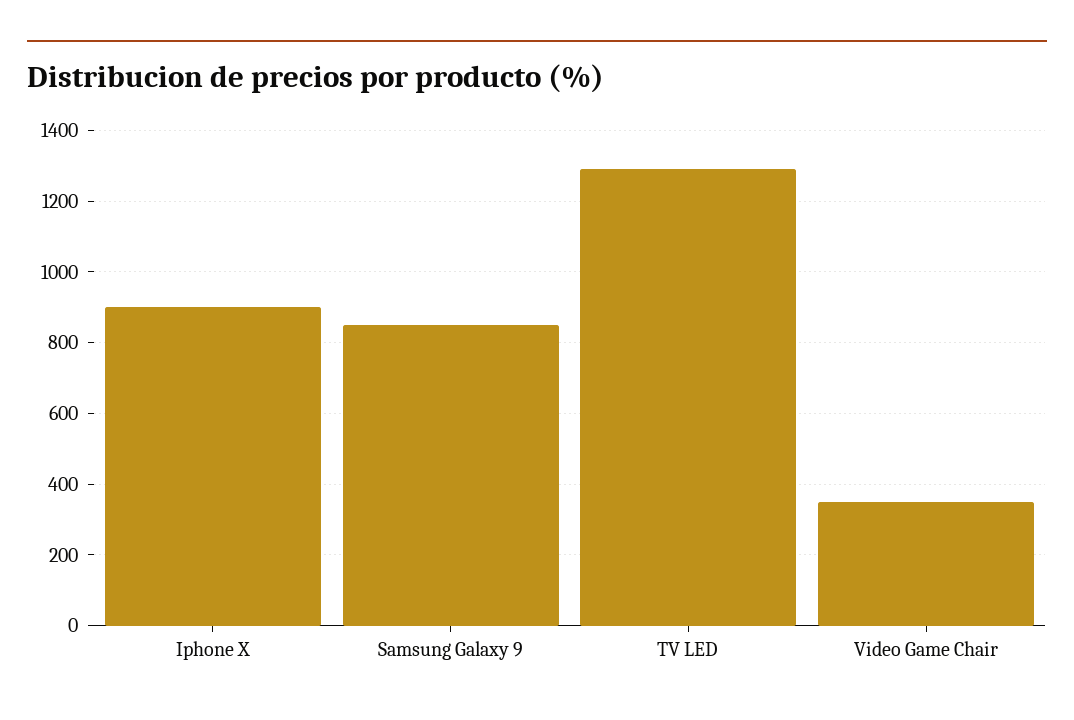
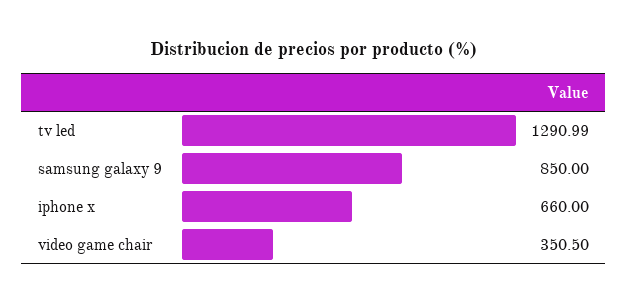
Iphone X: 900 -> 660

